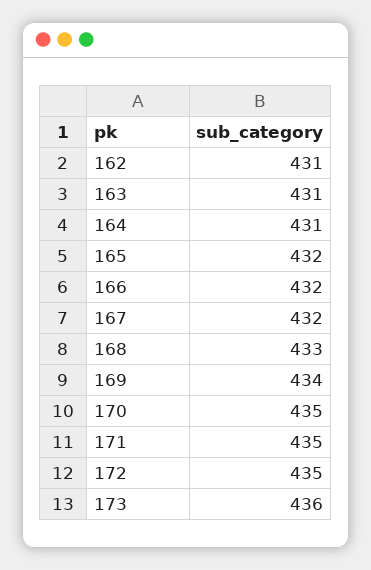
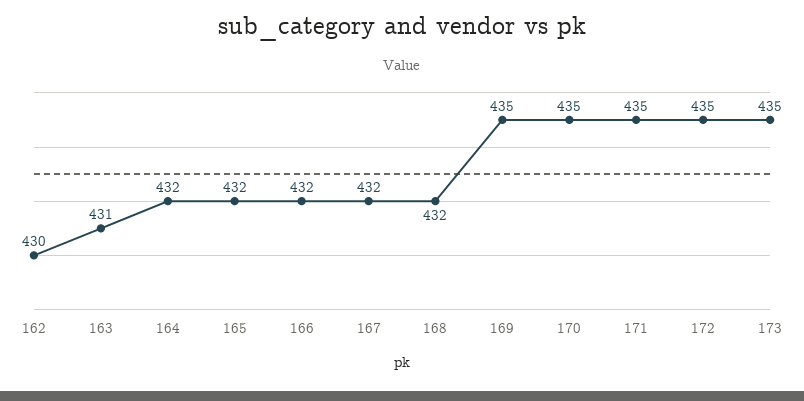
162: 431 -> 430
164: 431 -> 432
168: 433 -> 432
169: 434 -> 435
173: 436 -> 435

